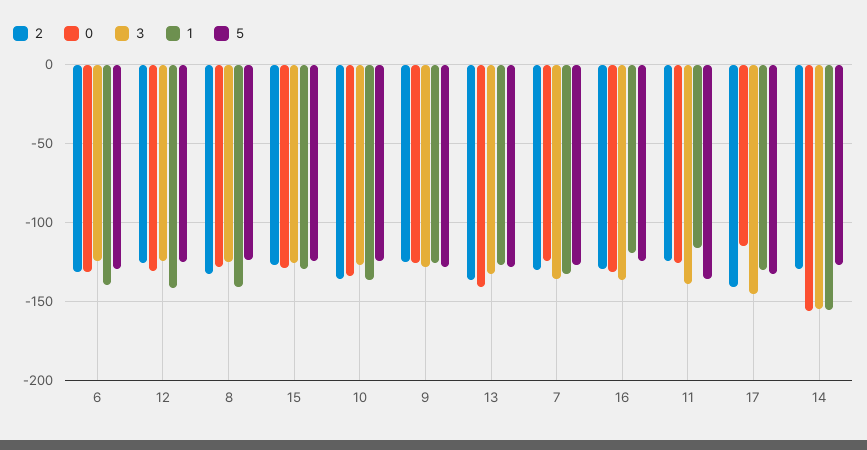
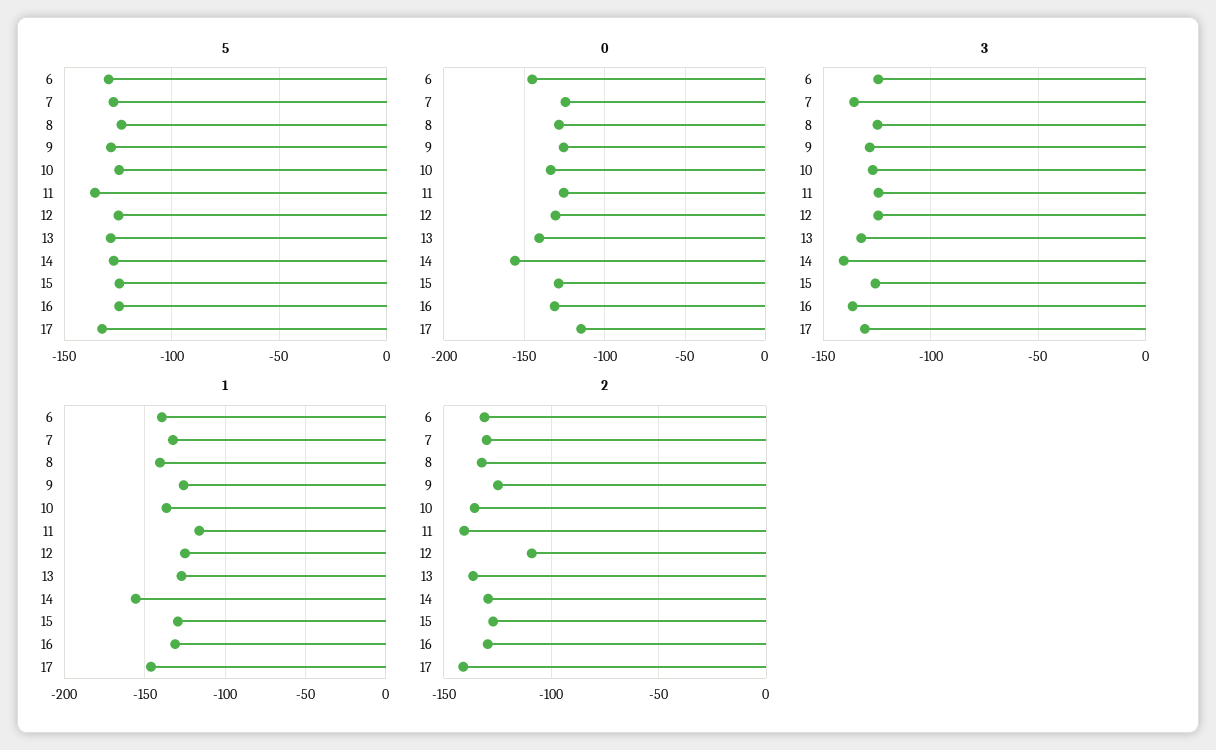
0, 6: -130 -> -145
2, 12: -125 -> -110
1, 12: -140 -> -125
1, 16: -120 -> -130
2, 11: -125 -> -140
3, 11: -140 -> -125
3, 17: -145 -> -130
1, 17: -130 -> -145
3, 14: -155 -> -140

